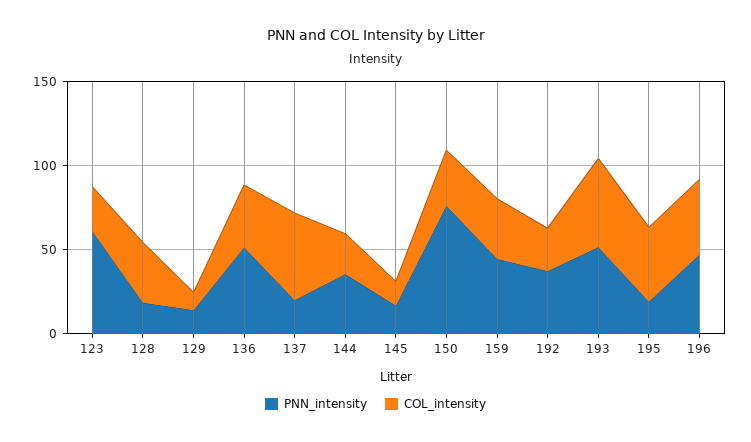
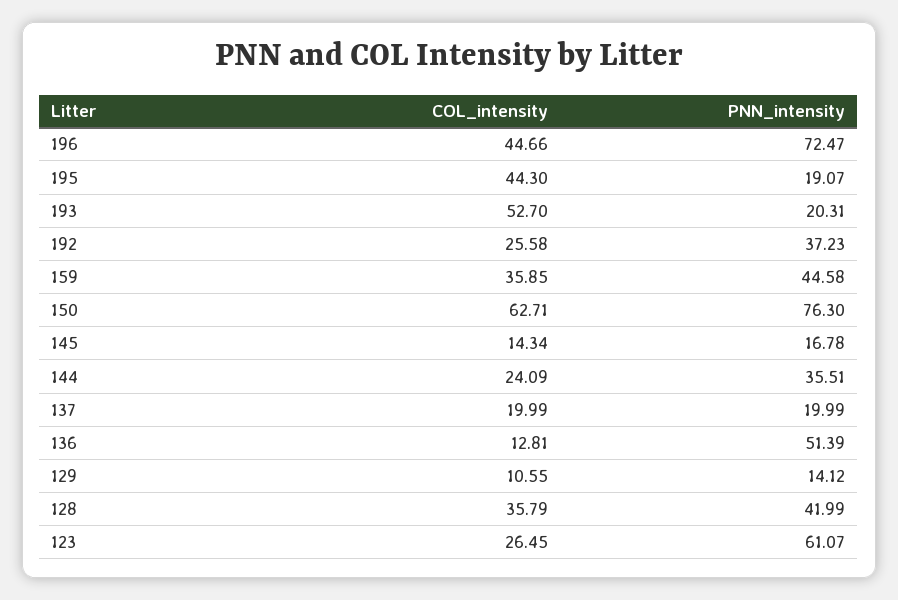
PNN_intensity, 128: 20 -> 41.99
COL_intensity, 136: 40 -> 12.81
COL_intensity, 137: 50 -> 19.99
COL_intensity, 150: 30 -> 62.71
PNN_intensity, 193: 50 -> 20.31
PNN_intensity, 196: 50 -> 72.47

